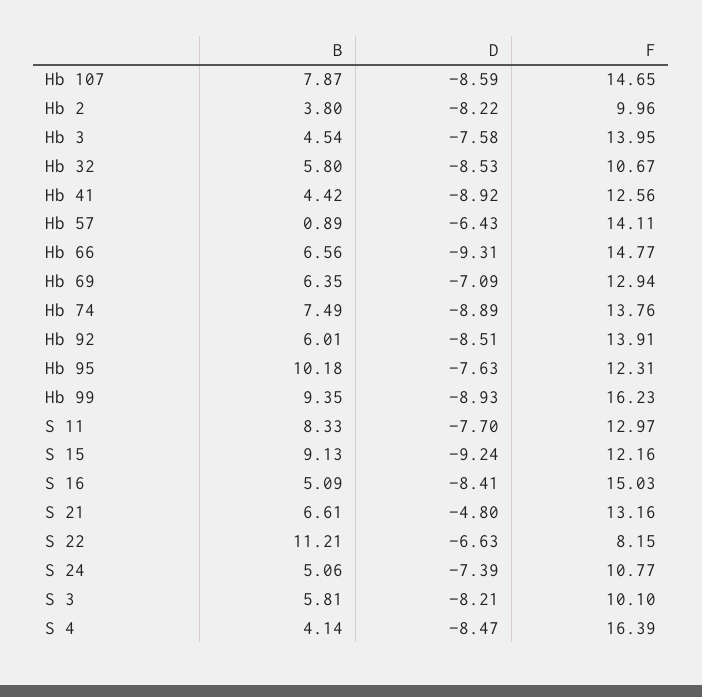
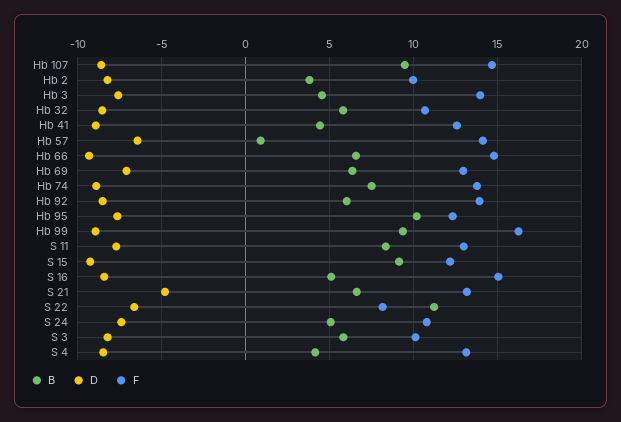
B, Hb 107: 7.87 -> 9.5
F, S 4: 16.39 -> 13

